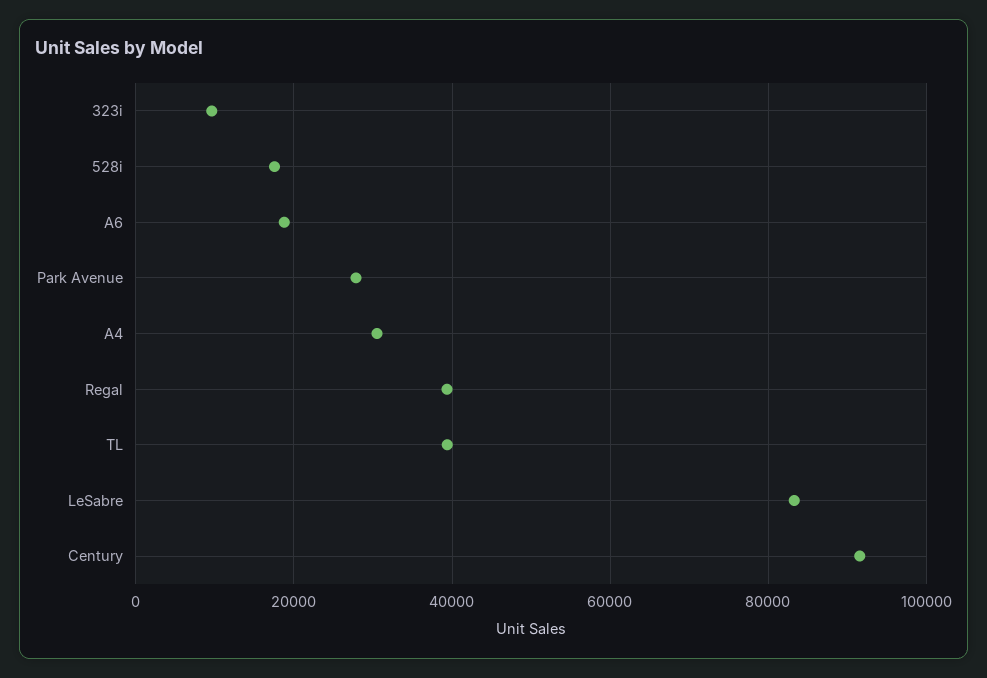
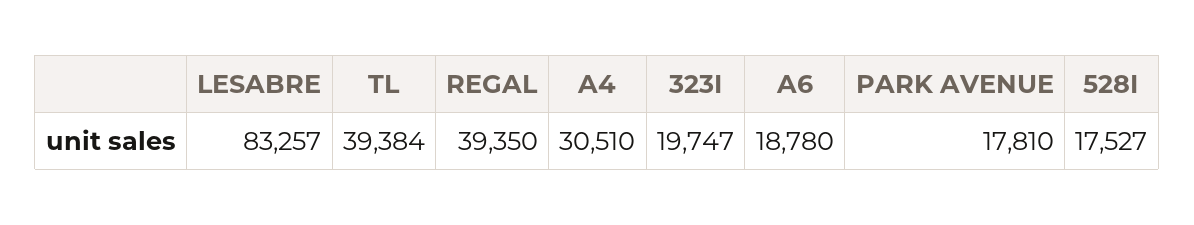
323i: 10000 -> 19747
Park Avenue: 28000 -> 17810
Century: 92000 -> none

